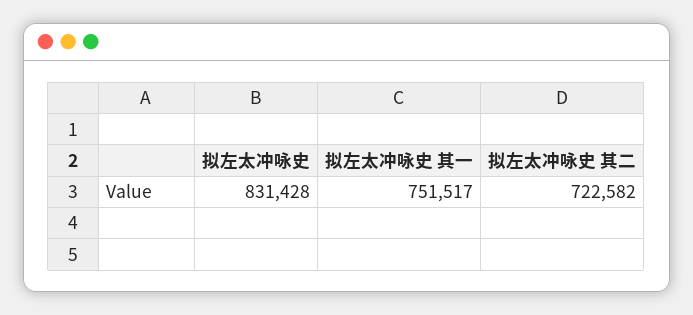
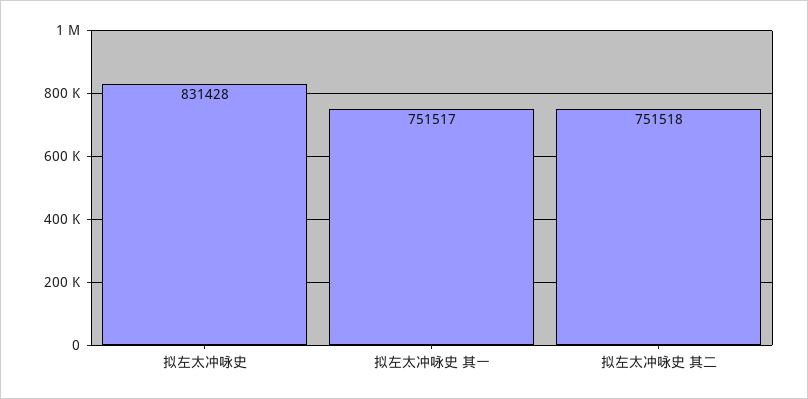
拟左太冲咏史 其二: 722582 -> 751518

